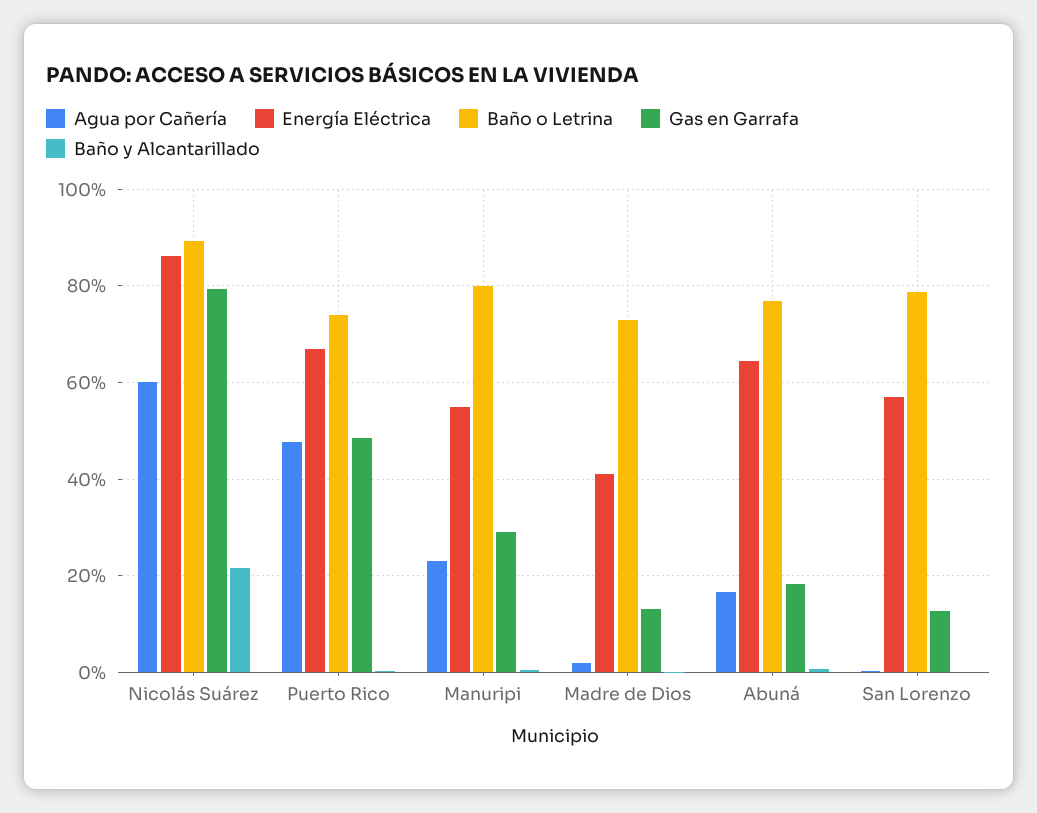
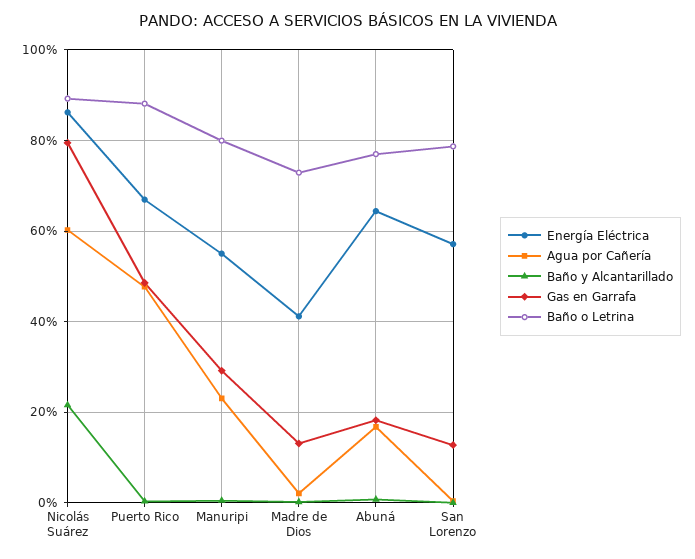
Baño o Letrina, Puerto Rico: 74 -> 88

